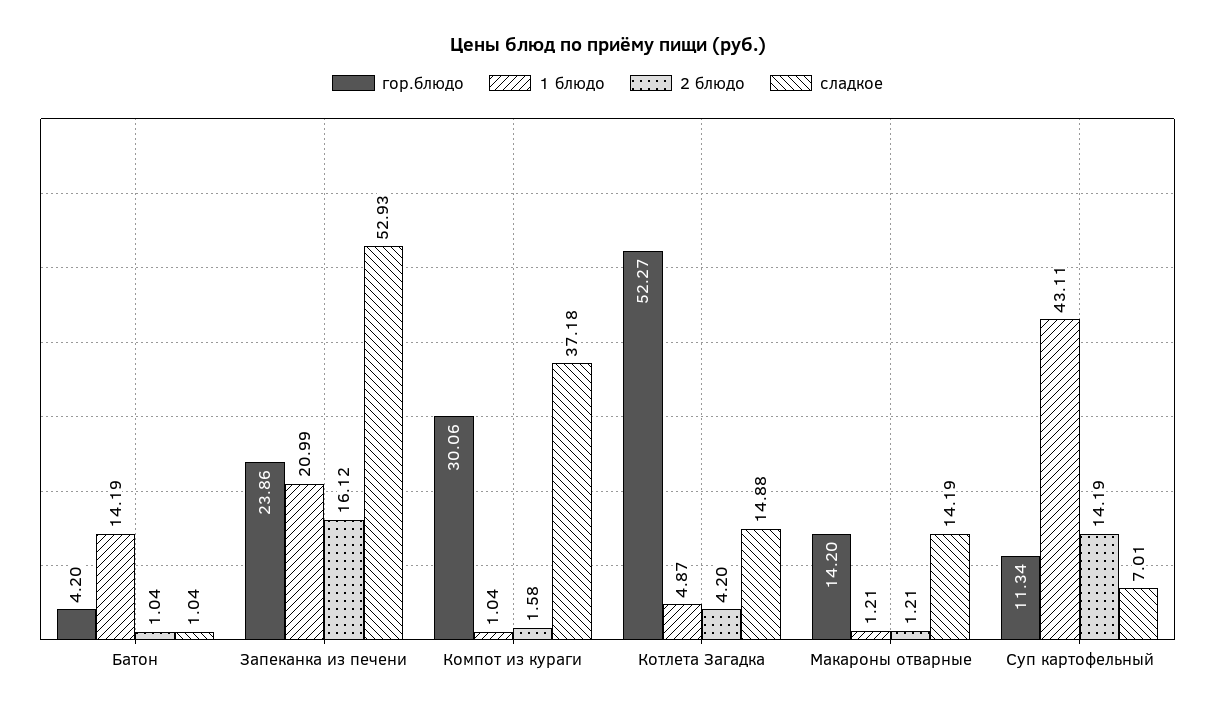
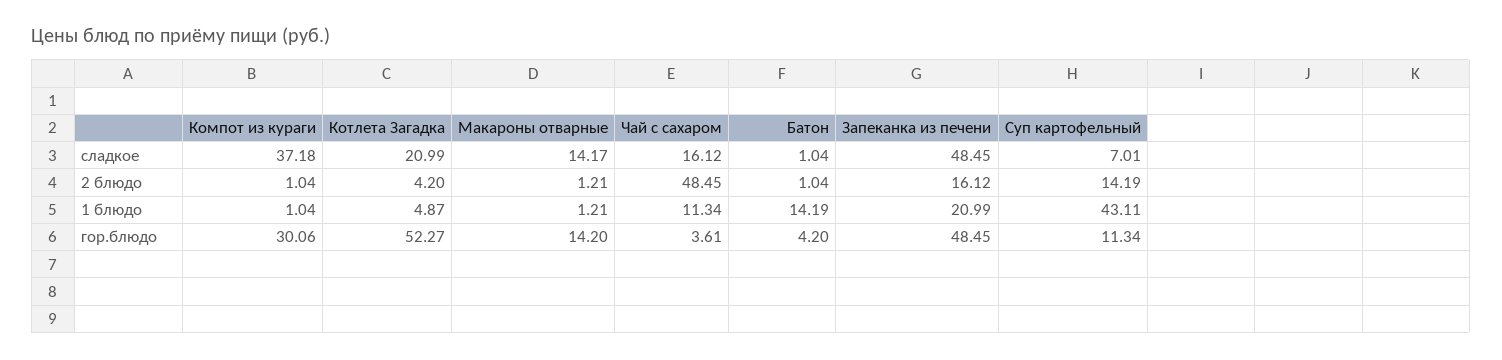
гор.блюдо, Запеканка из печени: 23.86 -> 48.45
сладкое, Запеканка из печени: 52.93 -> 48.45
2 блюдо, Компот из кураги: 1.58 -> 1.04
сладкое, Котлета Загадка: 14.88 -> 20.99
сладкое, Макароны отварные: 14.19 -> 14.17
сладкое, Чай с сахаром: none -> 16.12
2 блюдо, Чай с сахаром: none -> 48.45
1 блюдо, Чай с сахаром: none -> 11.34
гор.блюдо, Чай с сахаром: none -> 3.61

